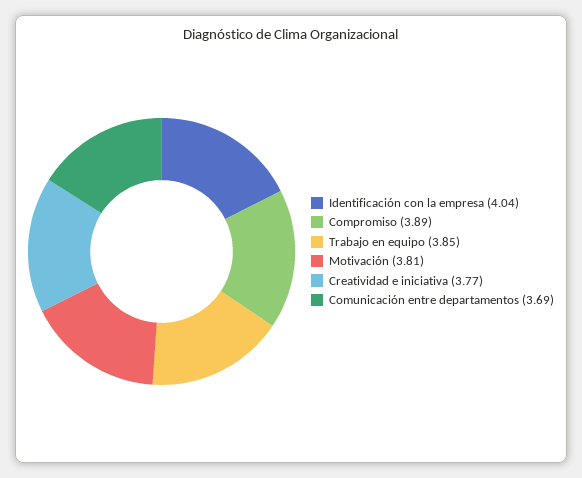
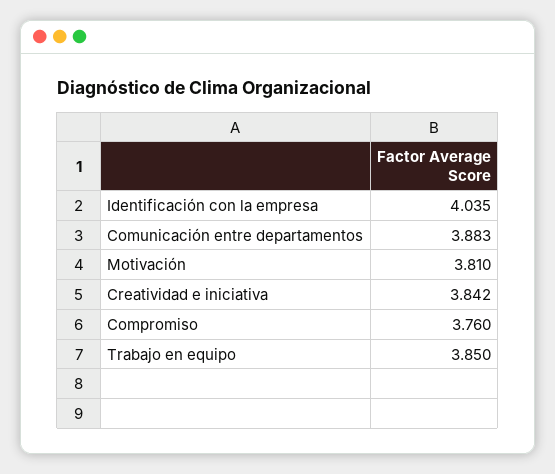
Compromiso: 3.89 -> 3.76
Creatividad e iniciativa: 3.77 -> 3.842
Comunicación entre departamentos: 3.69 -> 3.883

